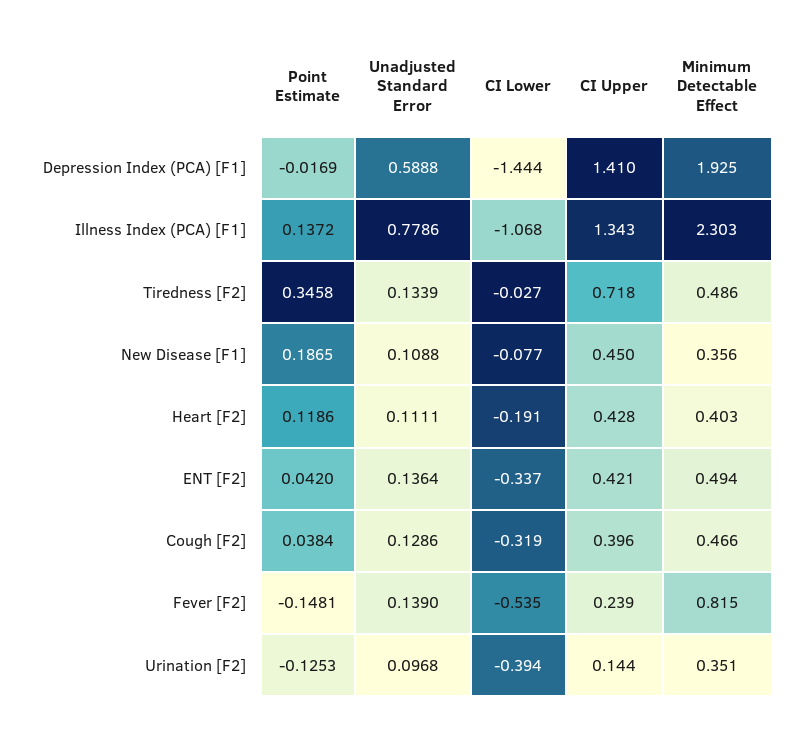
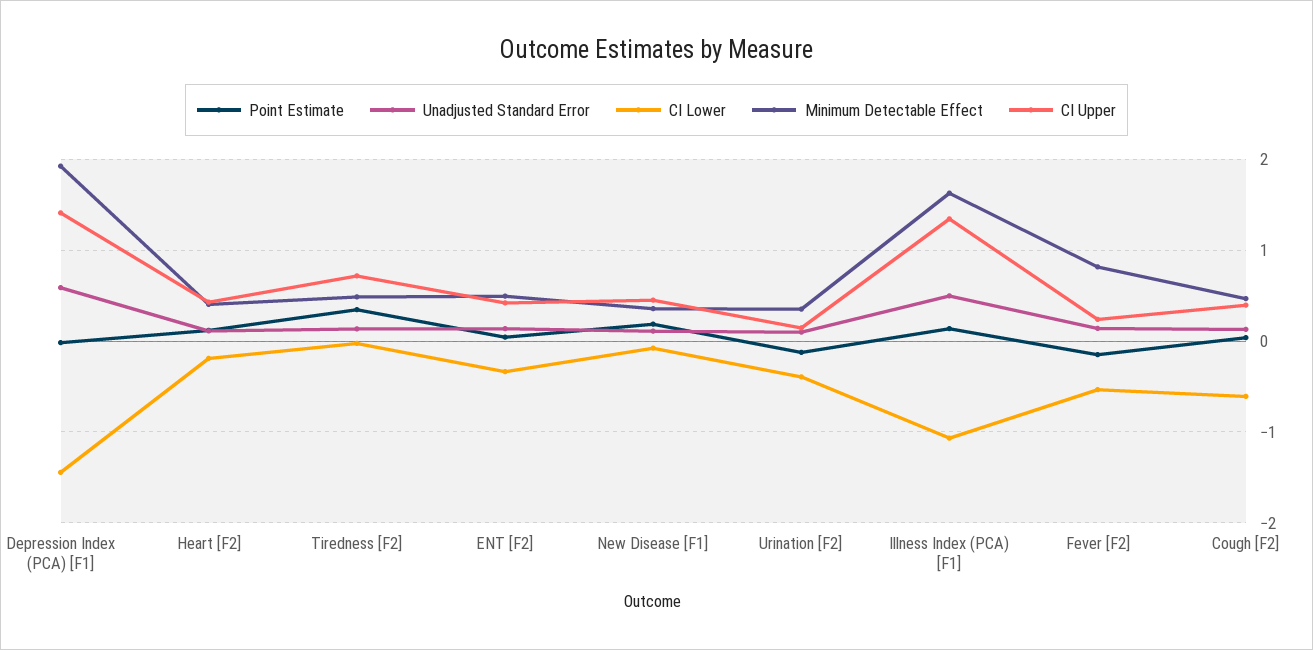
Unadjusted Standard Error, Illness Index (PCA) [F1]: 0.7786 -> 0.5
Minimum Detectable Effect, Illness Index (PCA) [F1]: 2.303 -> 1.6
CI Lower, Cough [F2]: -0.319 -> -0.6

